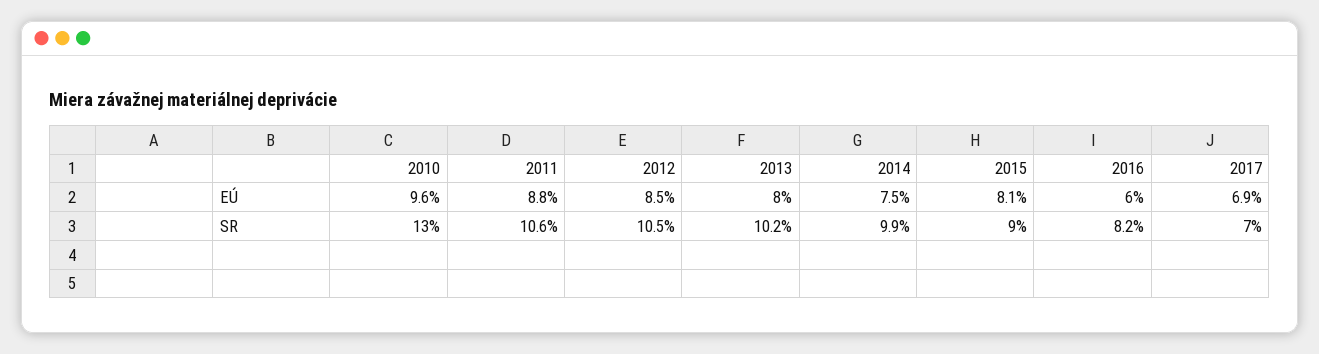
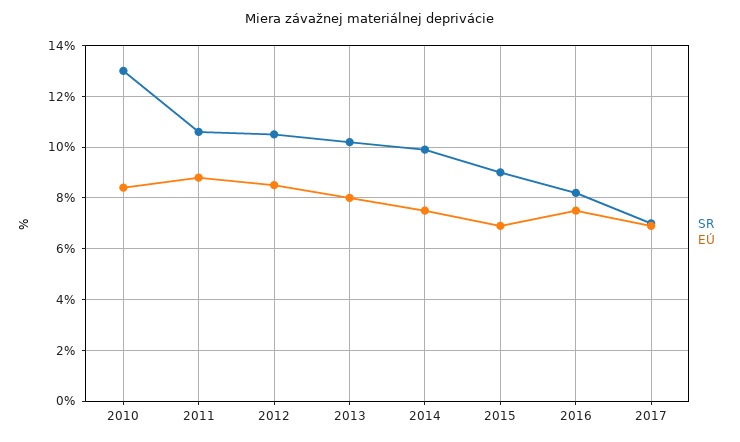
EÚ, 2010: 9.6 -> 8.5
EÚ, 2015: 8.1 -> 7
EÚ, 2016: 6 -> 7.5

